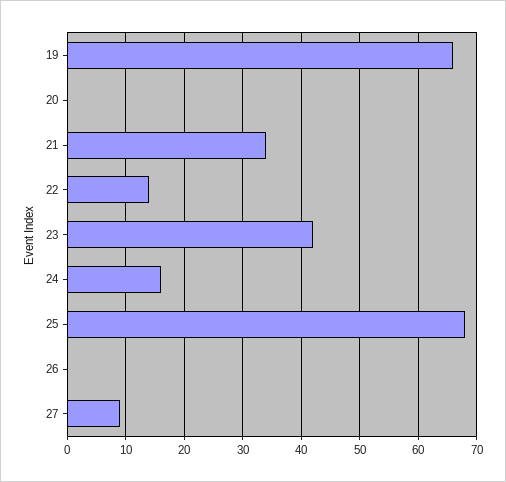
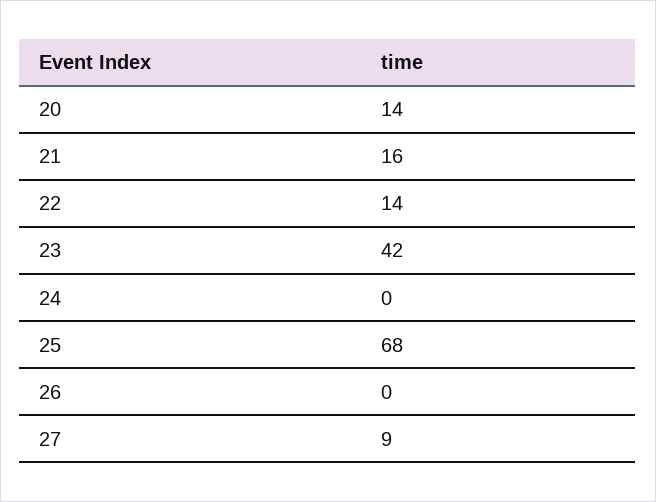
19: 65 -> none
20: 0 -> 14
21: 35 -> 16
24: 15 -> 0

